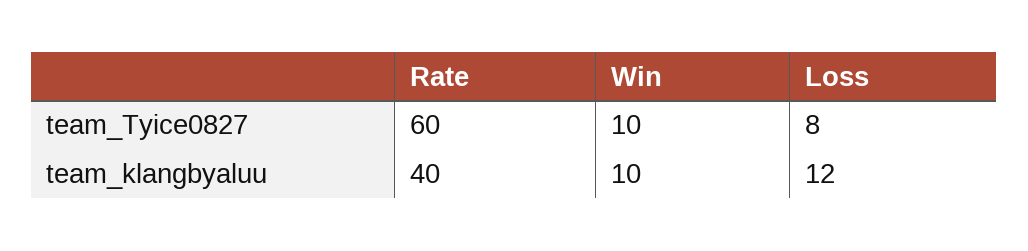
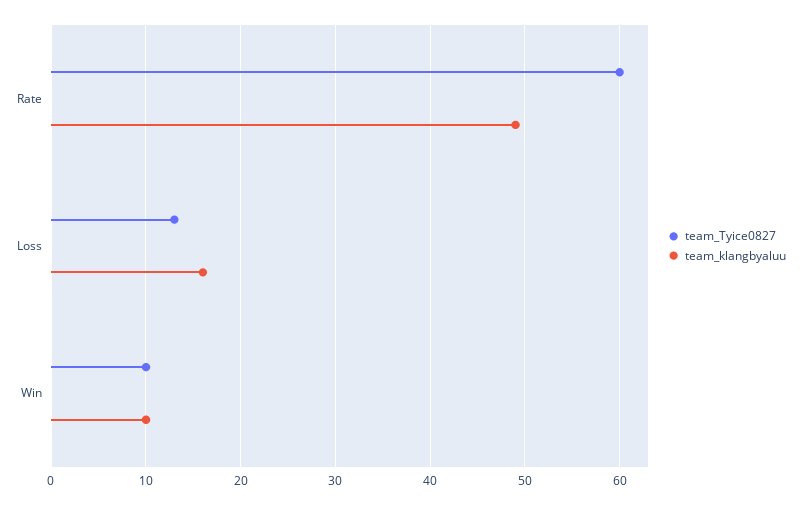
team_Tyice0827, Loss: 8 -> 13
team_klangbyaluu, Rate: 40 -> 49
team_klangbyaluu, Loss: 12 -> 16

